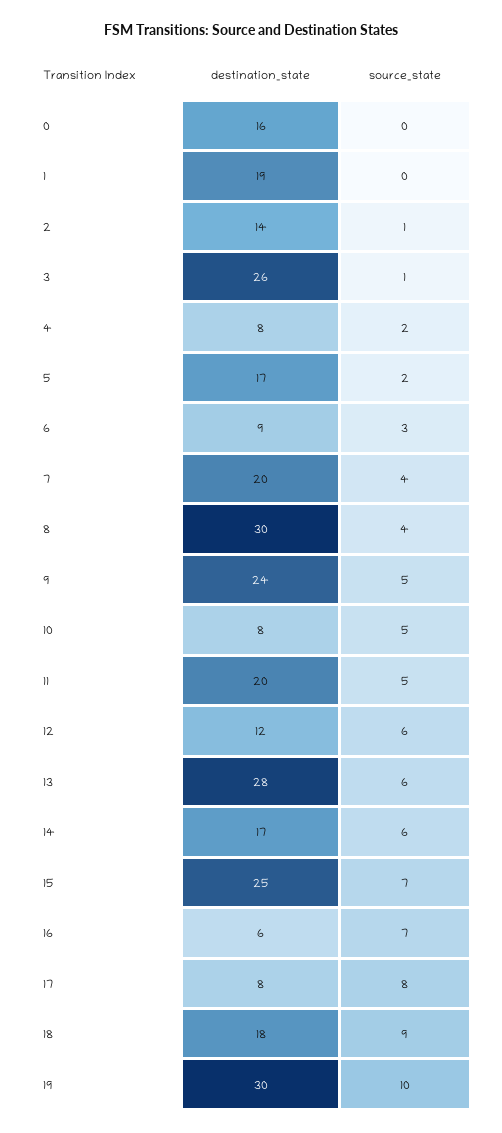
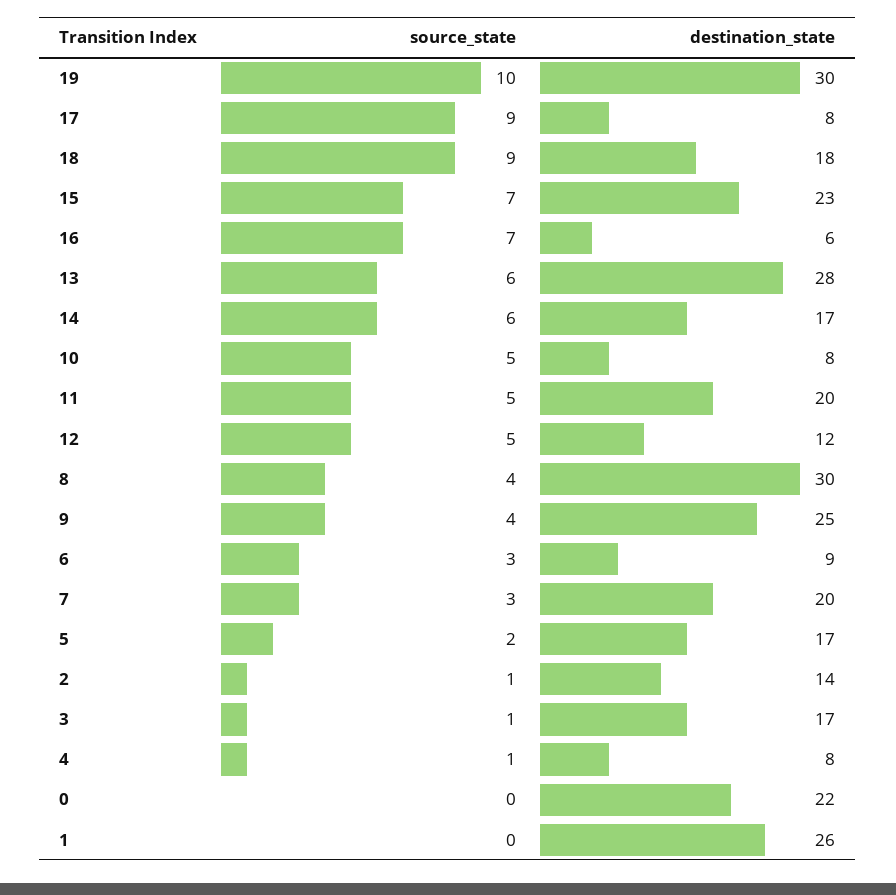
destination_state, 0: 16 -> 22
destination_state, 1: 19 -> 26
destination_state, 3: 26 -> 17
source_state, 4: 2 -> 1
source_state, 7: 4 -> 3
destination_state, 9: 24 -> 25
source_state, 9: 5 -> 4
source_state, 12: 6 -> 5
destination_state, 15: 25 -> 23
source_state, 17: 8 -> 9

